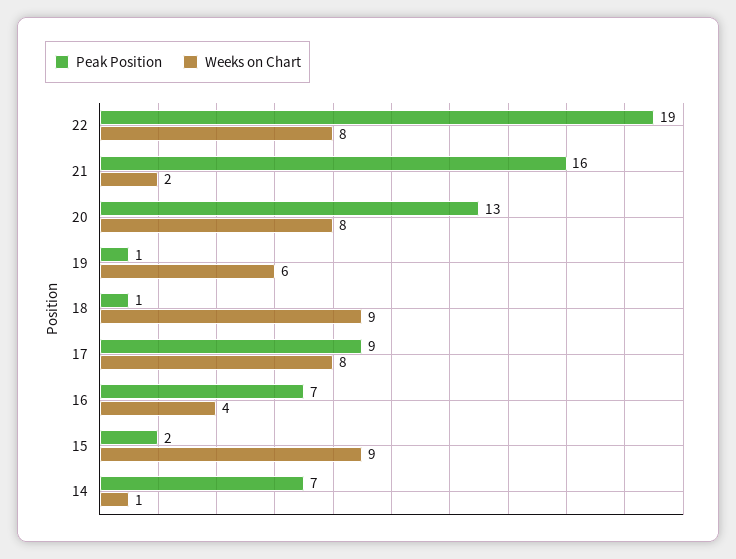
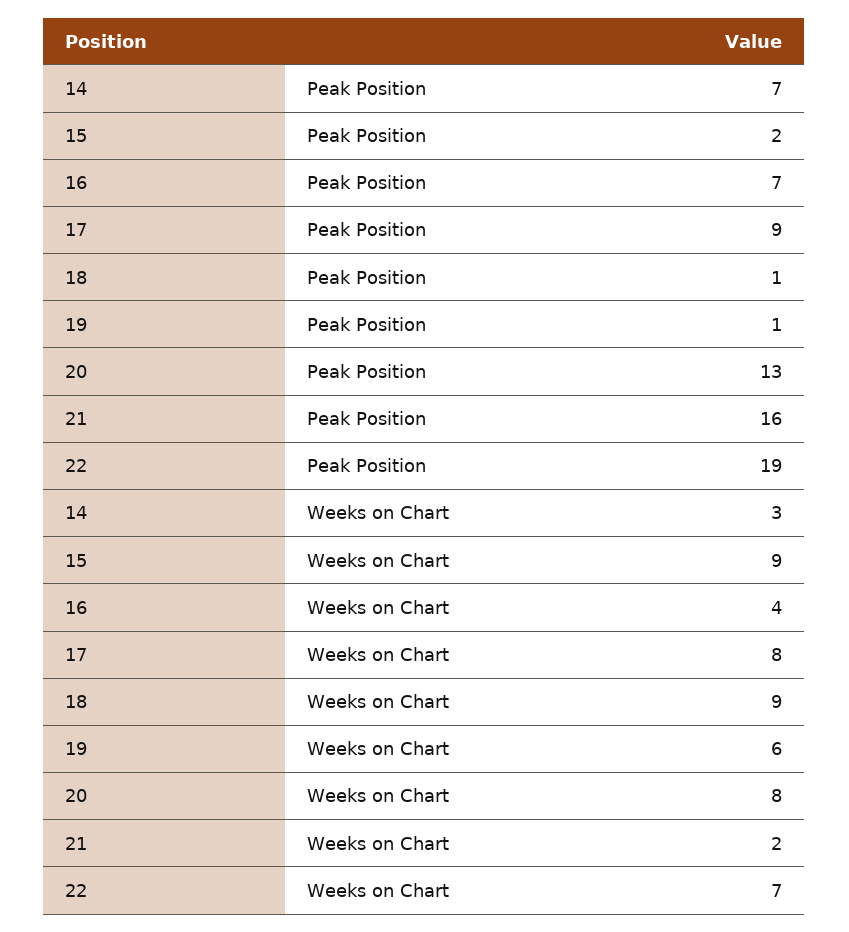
Weeks on Chart, 22: 8 -> 7
Weeks on Chart, 14: 1 -> 3

